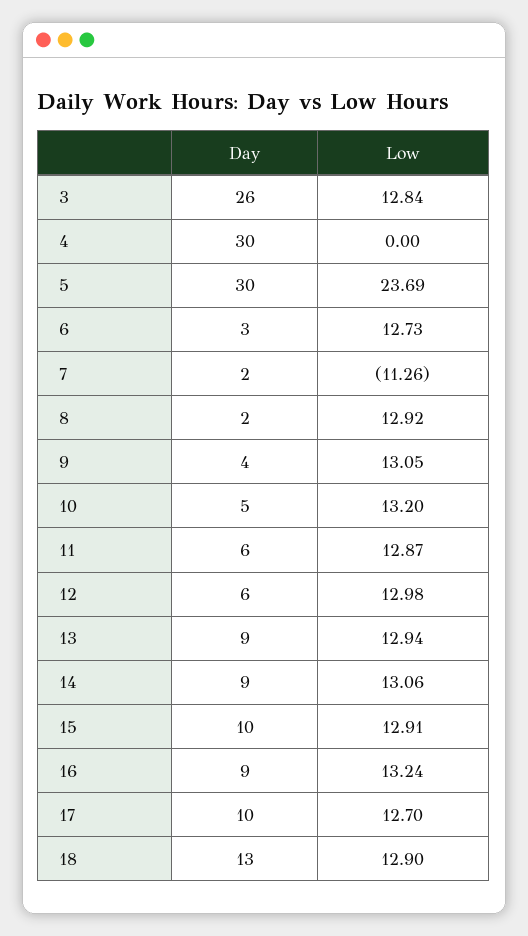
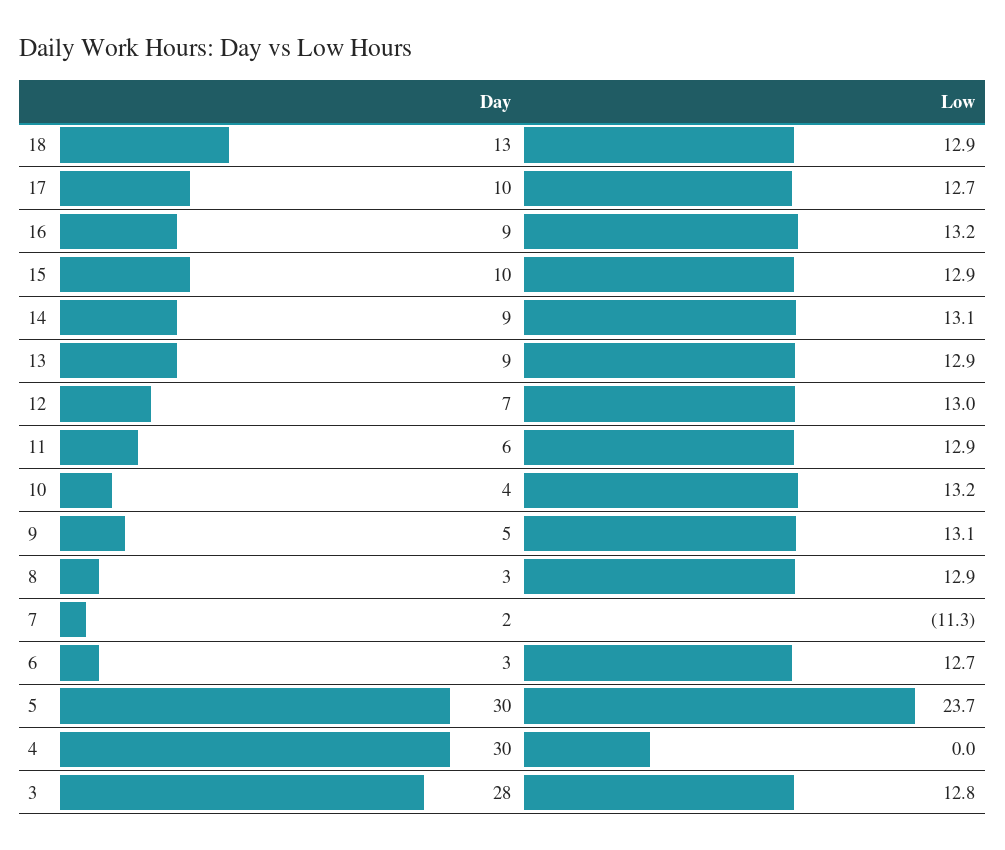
Day, 3: 26 -> 28
Day, 8: 2 -> 3
Day, 9: 4 -> 5
Day, 10: 5 -> 4
Day, 12: 6 -> 7

